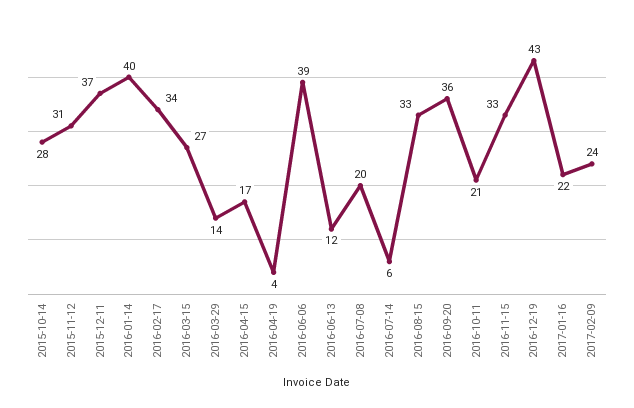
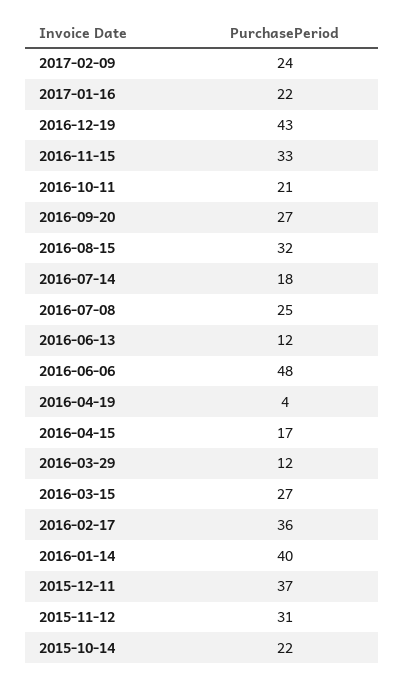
2015-10-14: 28 -> 22
2016-02-17: 34 -> 36
2016-03-29: 14 -> 12
2016-06-06: 39 -> 48
2016-07-08: 20 -> 25
2016-07-14: 6 -> 18
2016-08-15: 33 -> 32
2016-09-20: 36 -> 27

